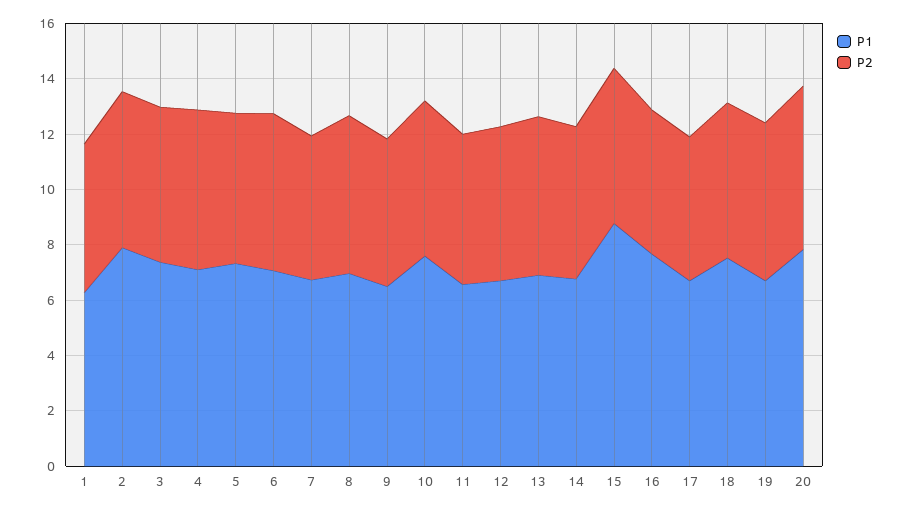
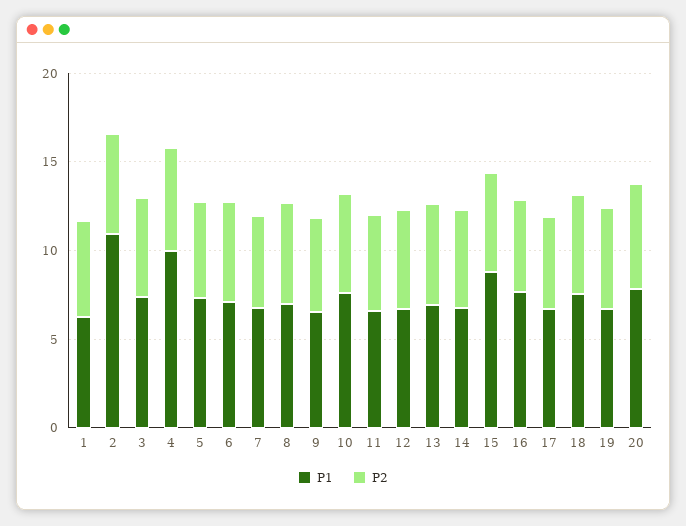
P1, 2: 8 -> 11
P1, 4: 7 -> 10

